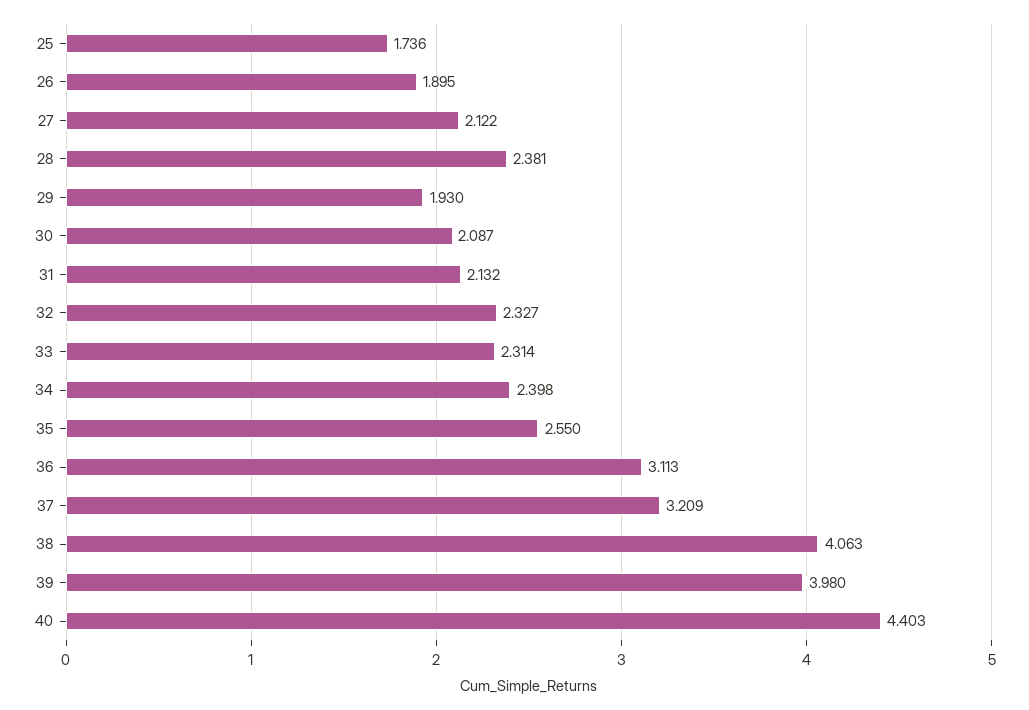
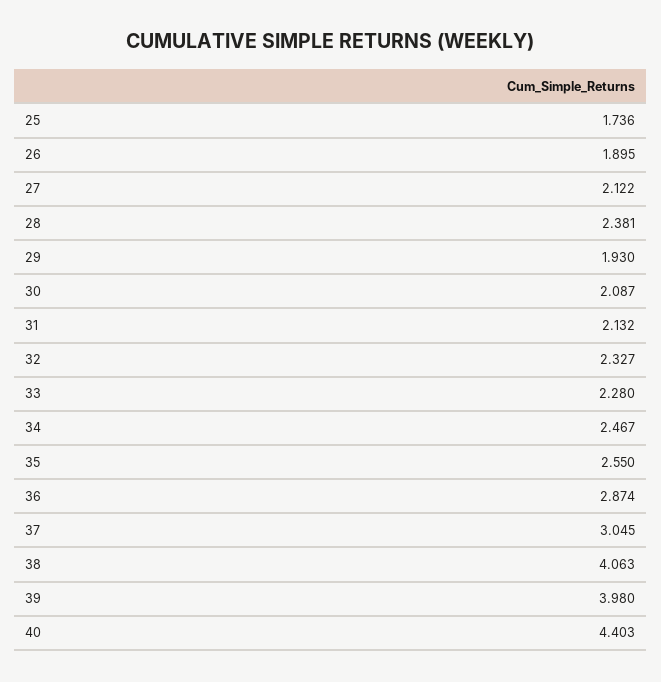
33: 2.314 -> 2.28
34: 2.398 -> 2.467
36: 3.113 -> 2.874
37: 3.209 -> 3.045

